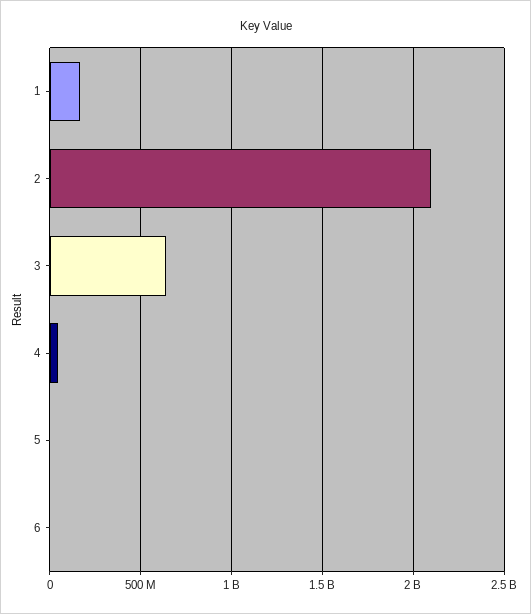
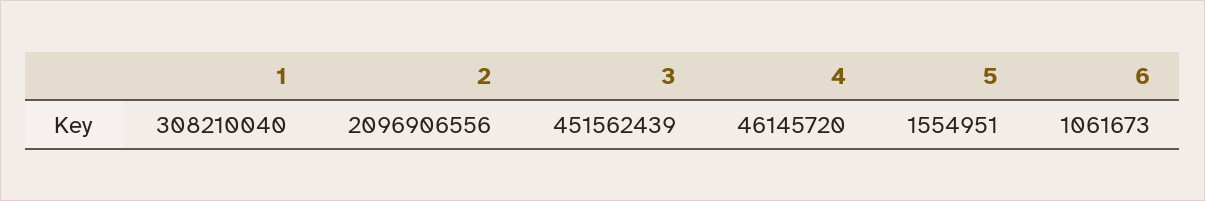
1: 150000000 -> 308210040
3: 650000000 -> 451562439

